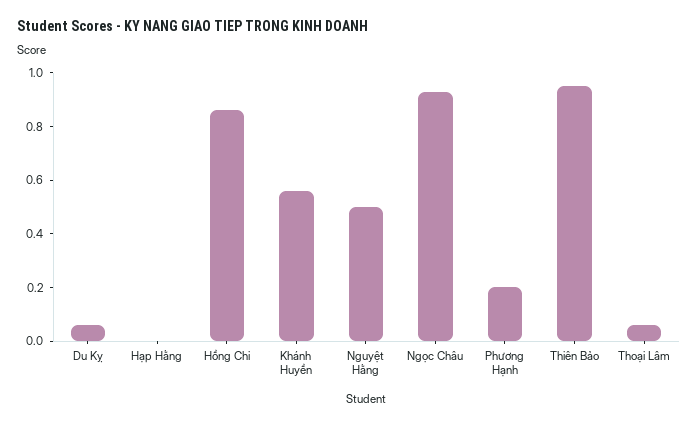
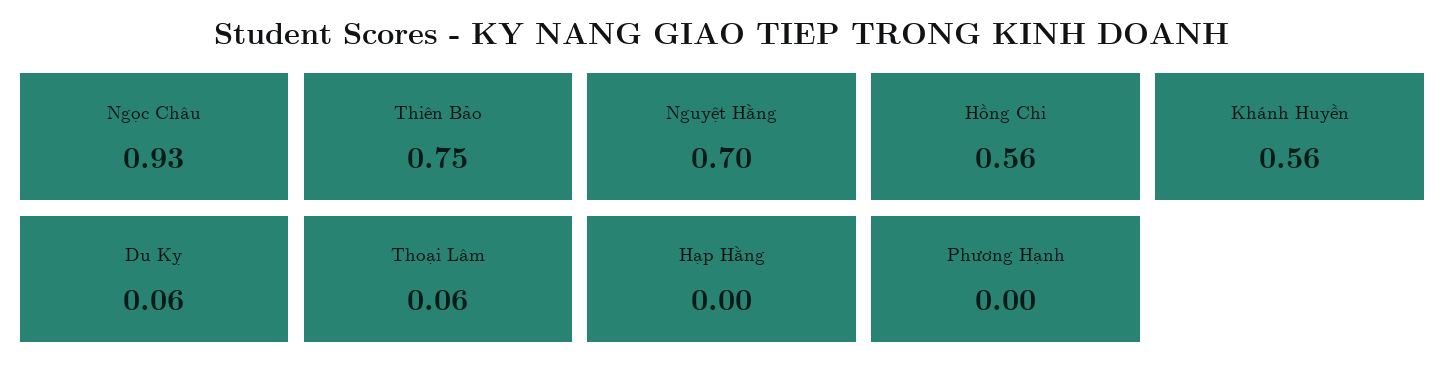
Hồng Chi: 0.85 -> 0.56
Nguyệt Hằng: 0.5 -> 0.7
Phương Hạnh: 0.2 -> 0
Thiên Bảo: 0.95 -> 0.75

